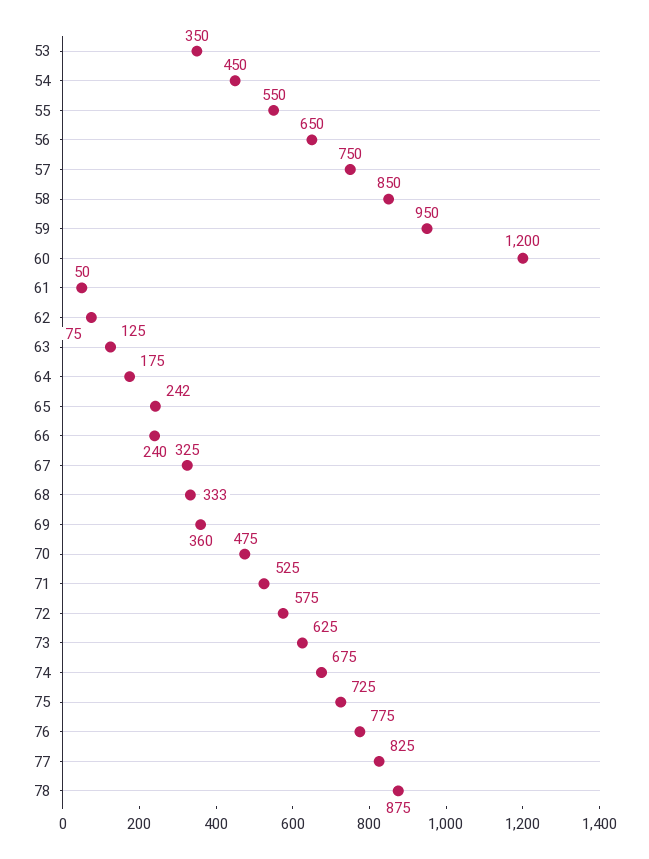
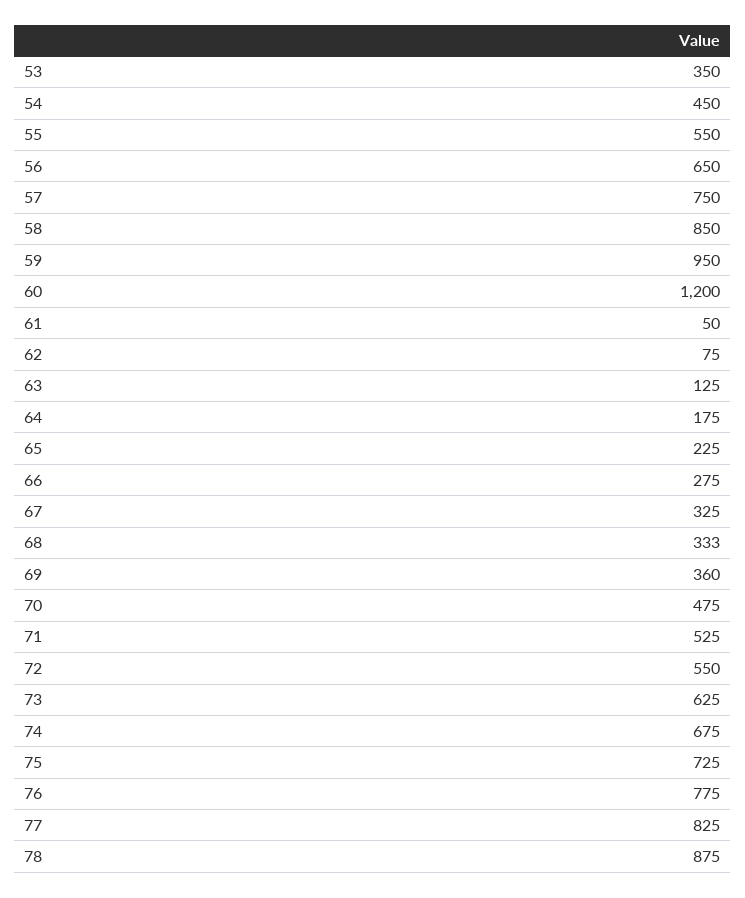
65: 242 -> 225
66: 240 -> 275
72: 575 -> 550

